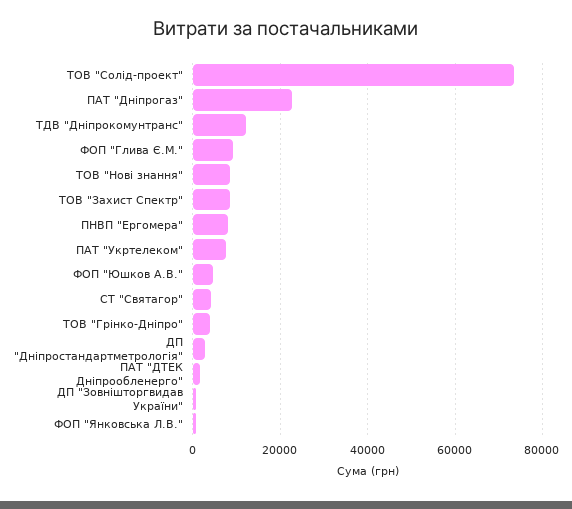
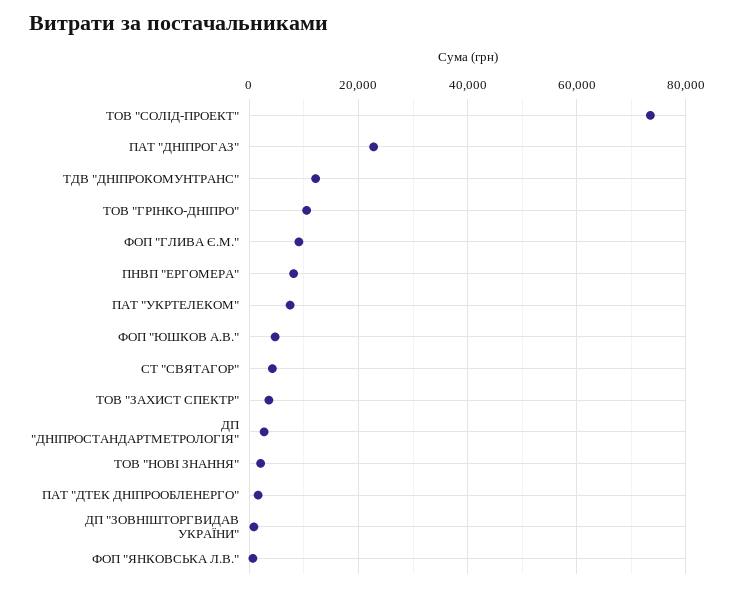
ТОВ "Нові знання": 8000 -> 2000
ТОВ "Захист Спектр": 8000 -> 4000
ТОВ "Грінко-Дніпро": 4000 -> 10000

